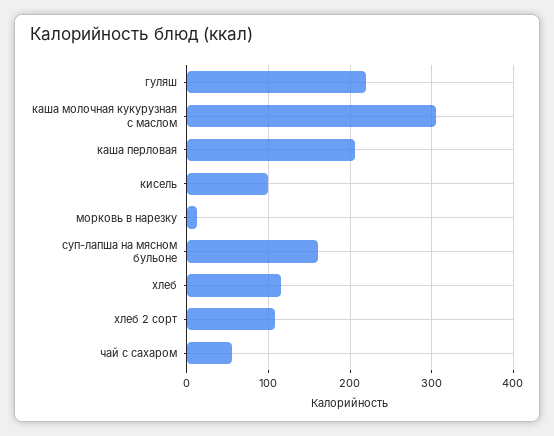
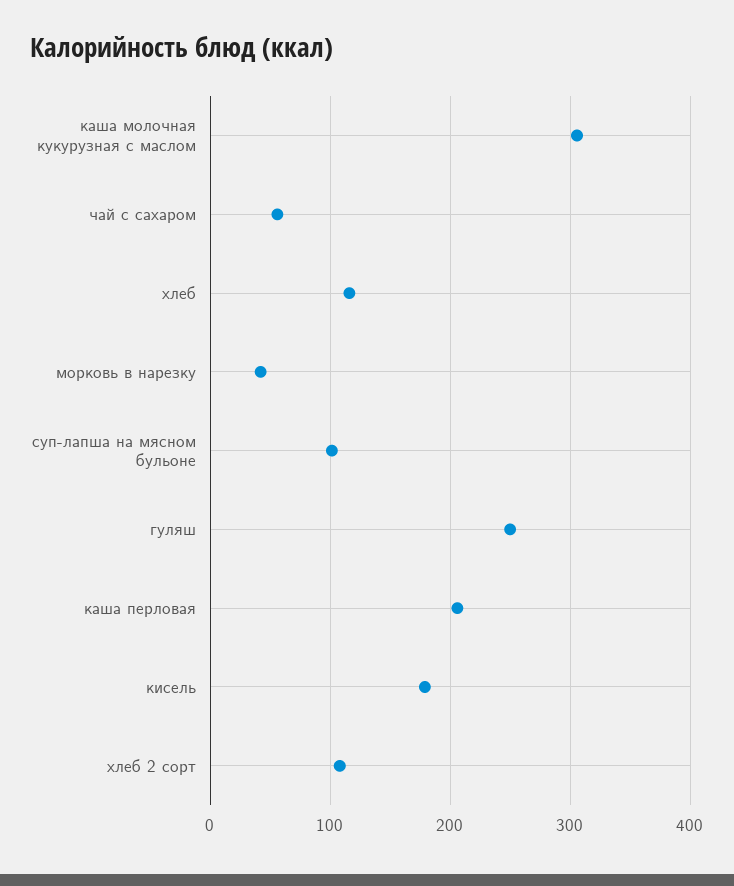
гуляш: 220 -> 250
кисель: 100 -> 180
морковь в нарезку: 10 -> 40
суп-лапша на мясном бульоне: 160 -> 100

